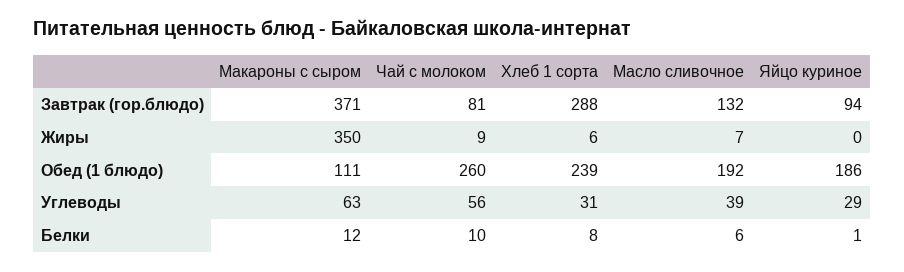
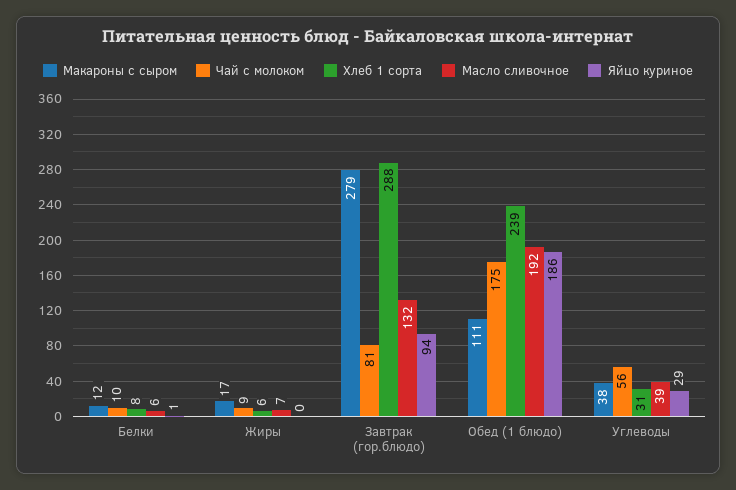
Макароны с сыром, Завтрак (гор.блюдо): 371 -> 279
Макароны с сыром, Жиры: 350 -> 17
Чай с молоком, Обед (1 блюдо): 260 -> 175
Макароны с сыром, Углеводы: 63 -> 38

